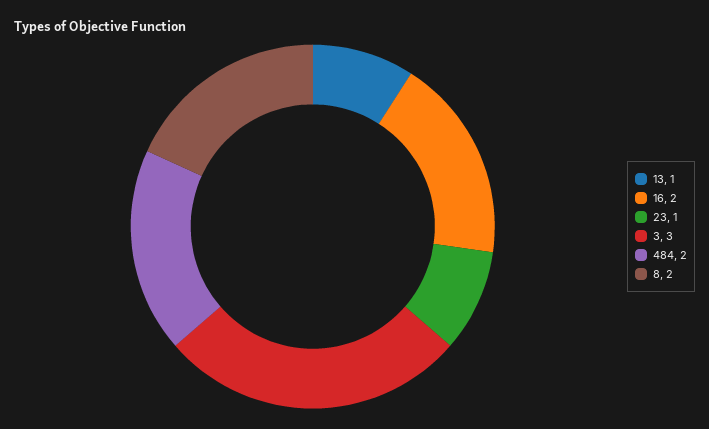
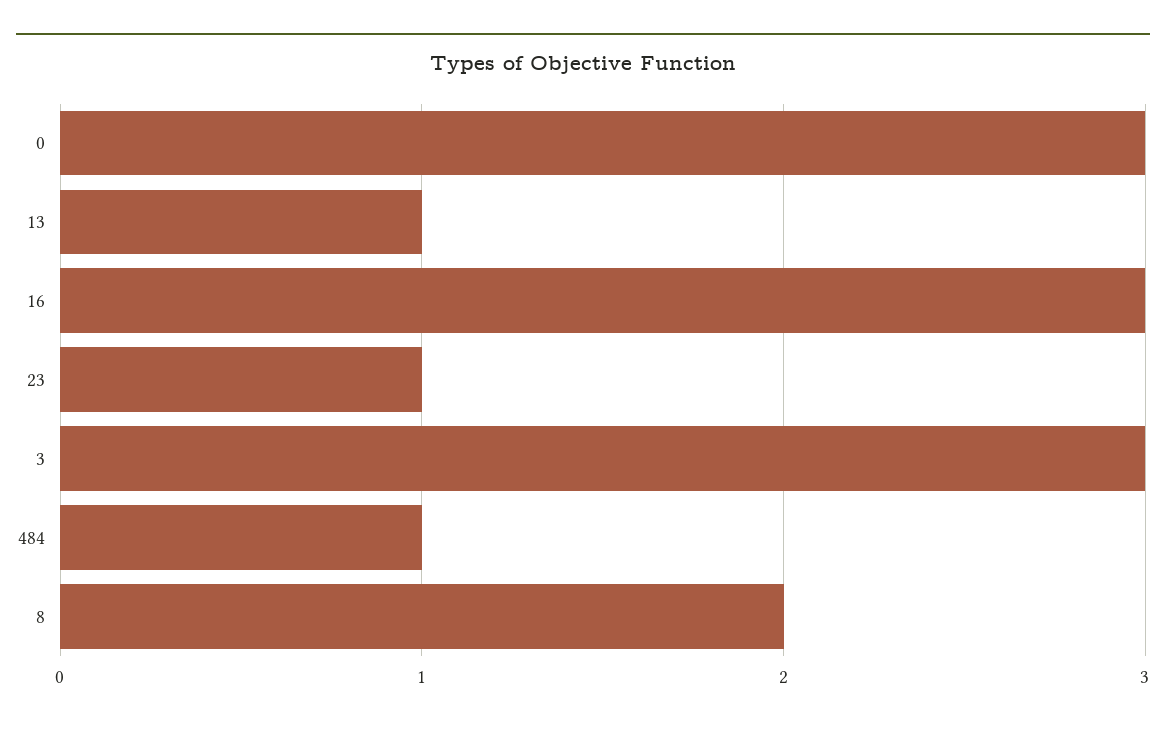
16: 2 -> 3
484: 2 -> 1
0: none -> 3

